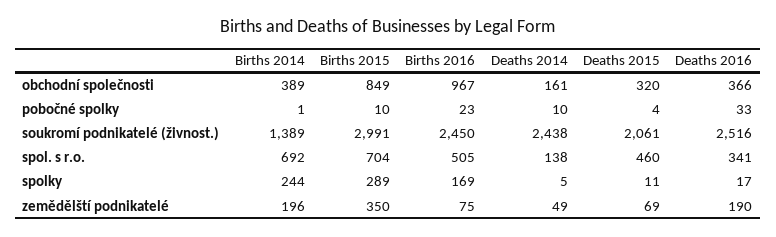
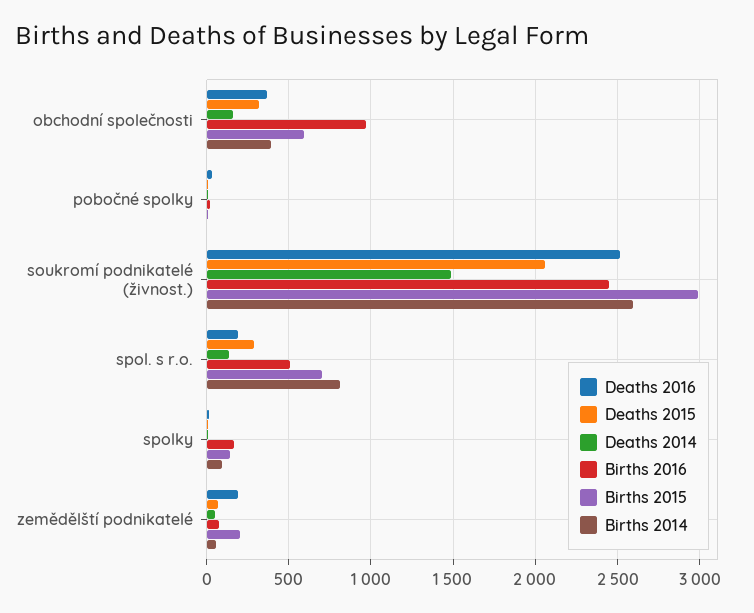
Births 2015, obchodní společnosti: 849 -> 600
Births 2014, soukromí podnikatelé (živnost.): 1389 -> 2600
Deaths 2014, soukromí podnikatelé (živnost.): 2438 -> 1500
Births 2014, spol. s r.o.: 692 -> 800
Deaths 2015, spol. s r.o.: 460 -> 300
Deaths 2016, spol. s r.o.: 341 -> 200
Births 2014, spolky: 244 -> 100
Births 2015, spolky: 289 -> 150
Births 2014, zemědělští podnikatelé: 196 -> 50
Births 2015, zemědělští podnikatelé: 350 -> 200

